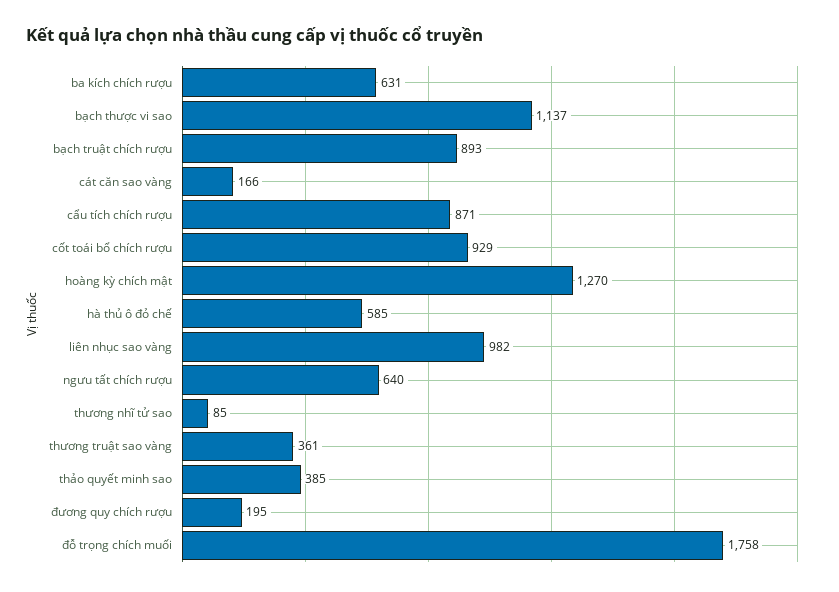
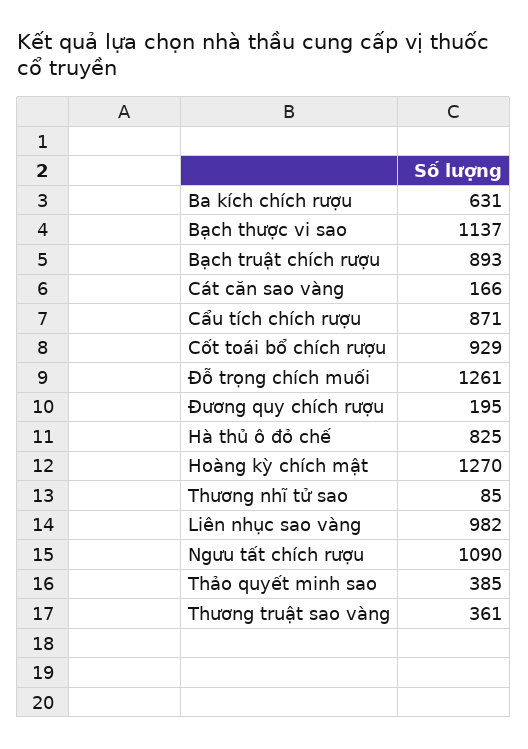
hà thủ ô đỏ chế: 585 -> 825
ngưu tất chích rượu: 640 -> 1090
đỗ trọng chích muối: 1758 -> 1261

